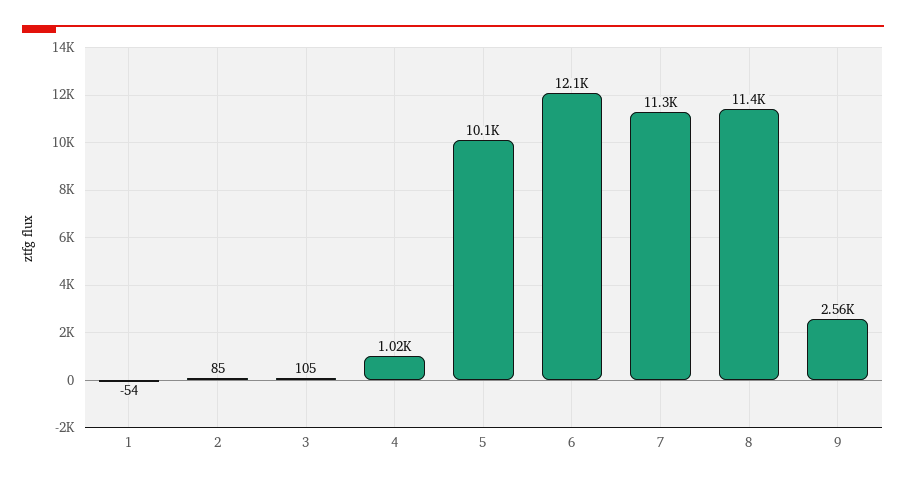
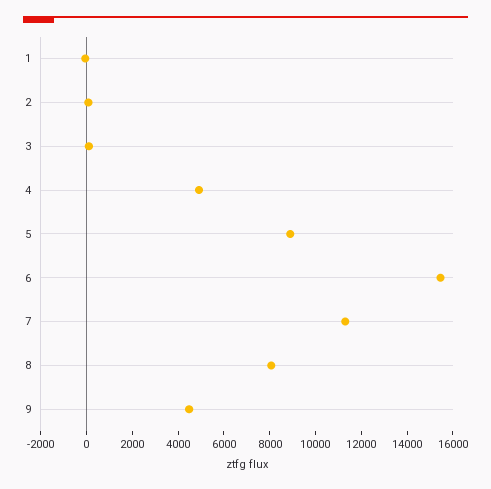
4: 1020 -> 5000
5: 10100 -> 9000
6: 12100 -> 15500
8: 11400 -> 8000
9: 2560 -> 4500

